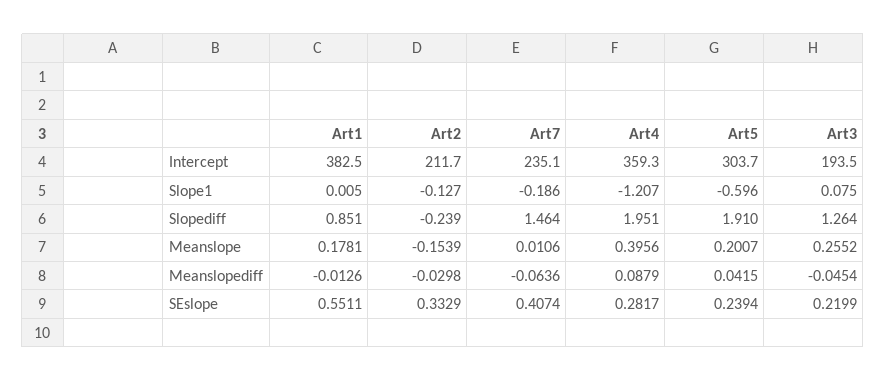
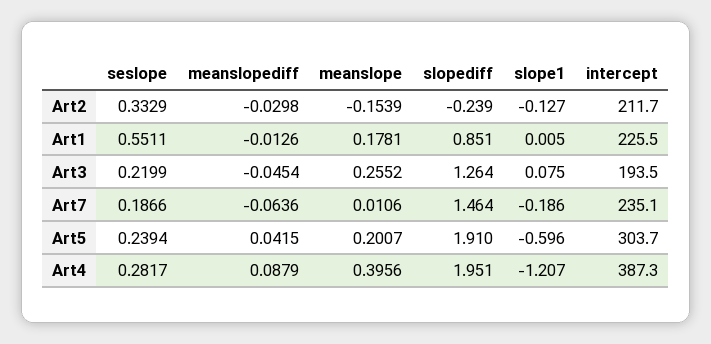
Art1, Intercept: 382.5 -> 225.5
Art4, Intercept: 359.3 -> 387.3
Art7, SEslope: 0.4074 -> 0.1866

